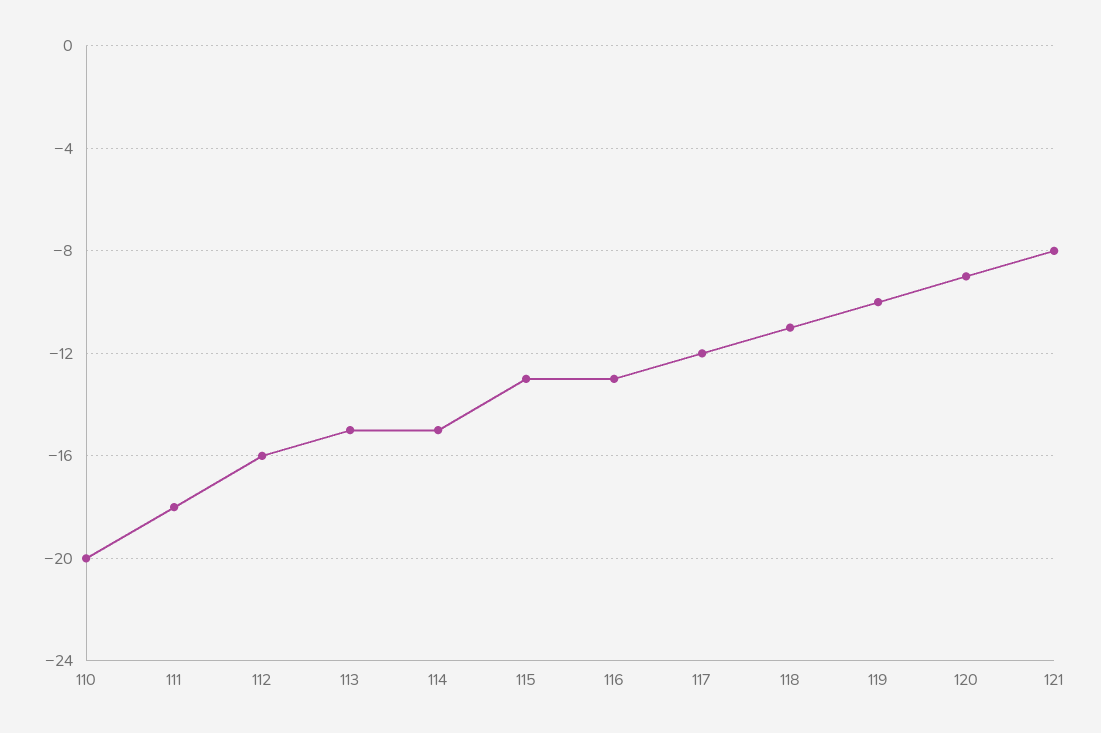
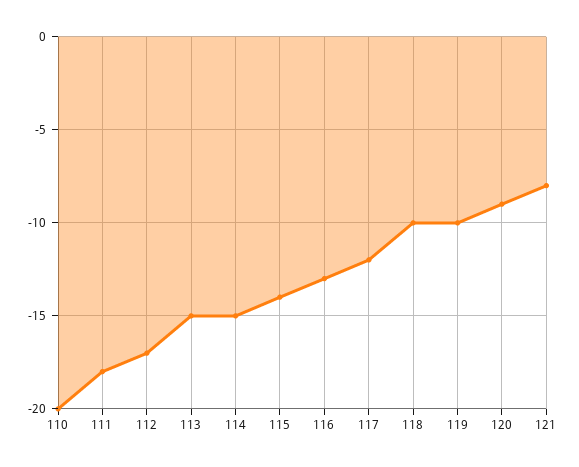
112: -16 -> -17
115: -13 -> -14
118: -11 -> -10

